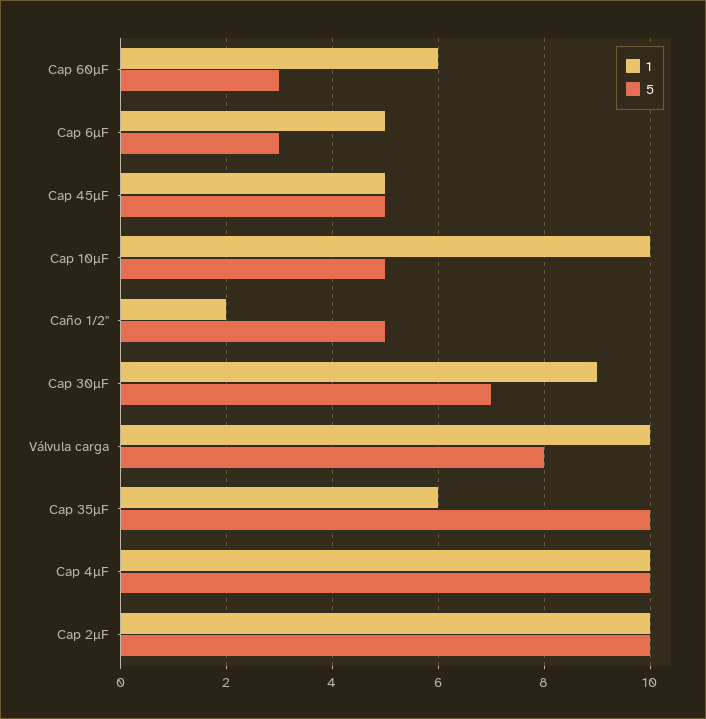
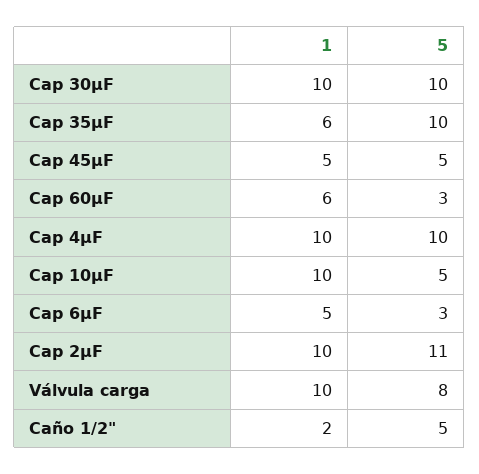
1, Cap 30µF: 9 -> 10
5, Cap 30µF: 7 -> 10
5, Cap 2µF: 10 -> 11

